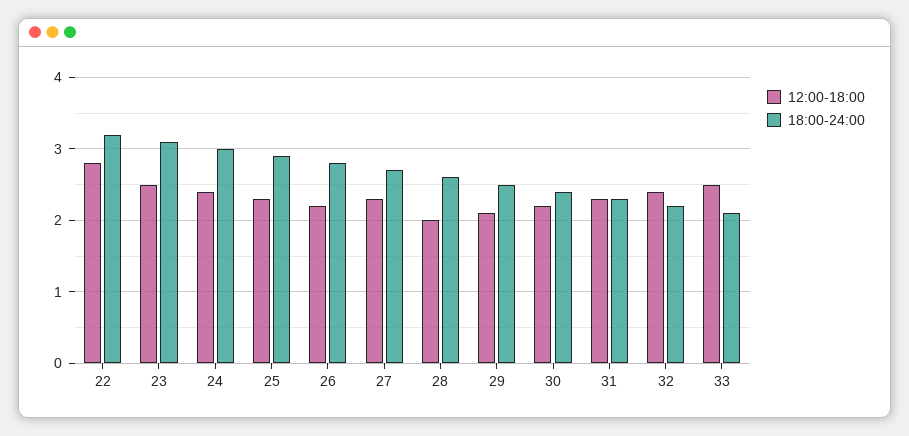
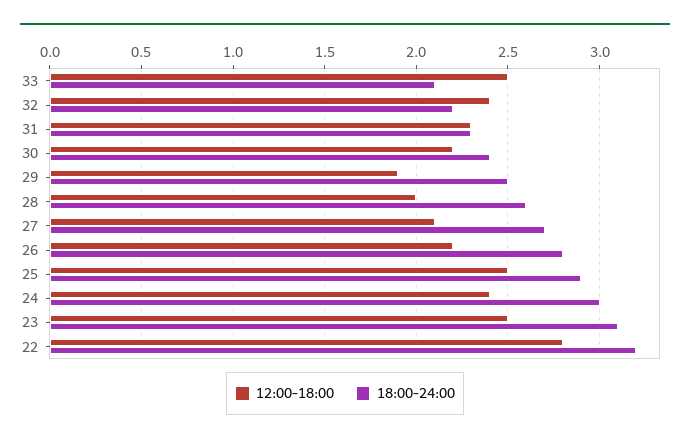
12:00-18:00, 25: 2.3 -> 2.5
12:00-18:00, 27: 2.3 -> 2.1
12:00-18:00, 29: 2.1 -> 1.9

